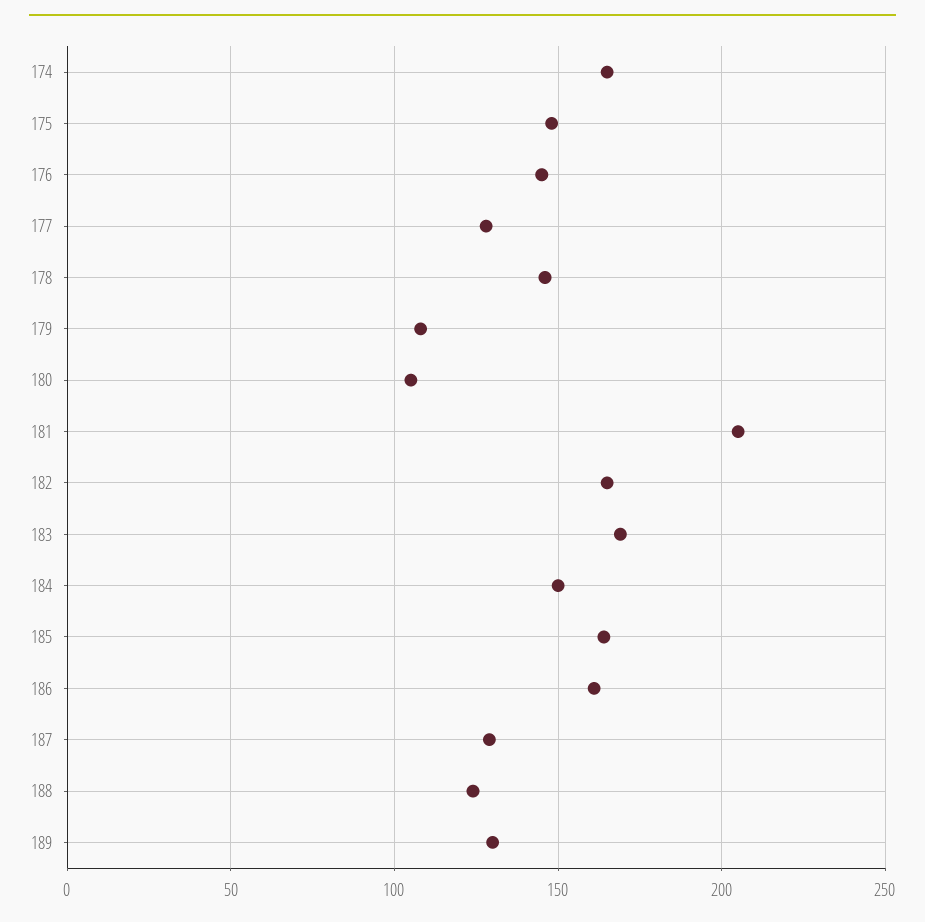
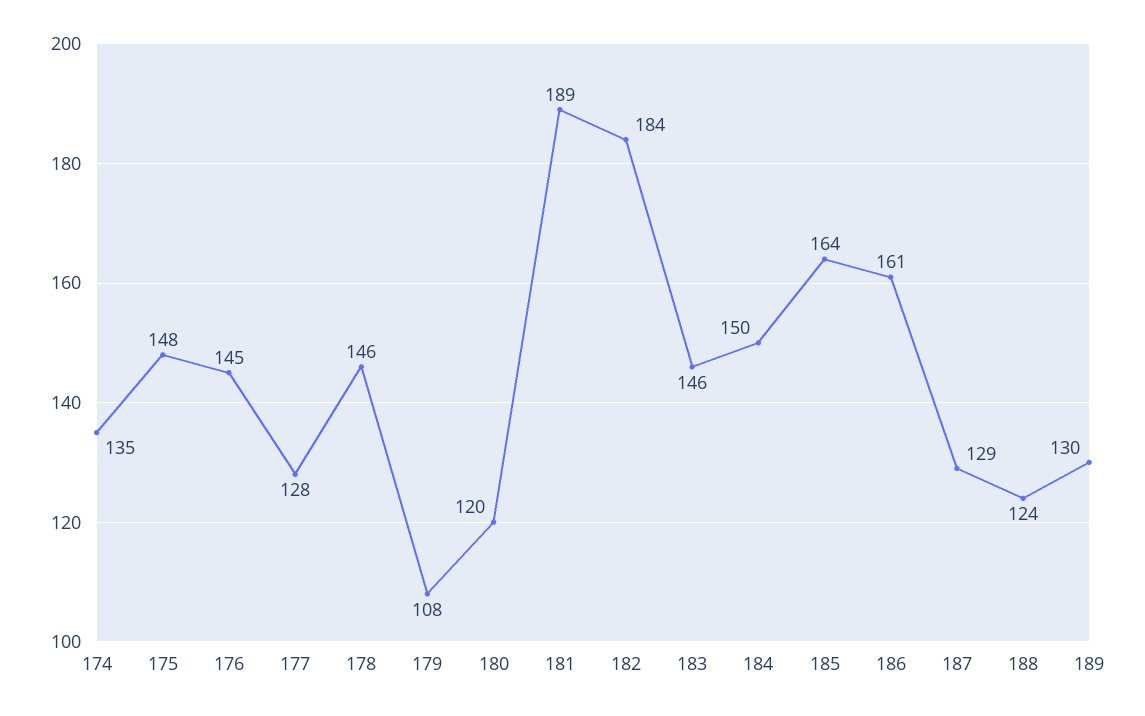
174: 165 -> 135
180: 105 -> 120
181: 205 -> 189
182: 165 -> 184
183: 170 -> 146

